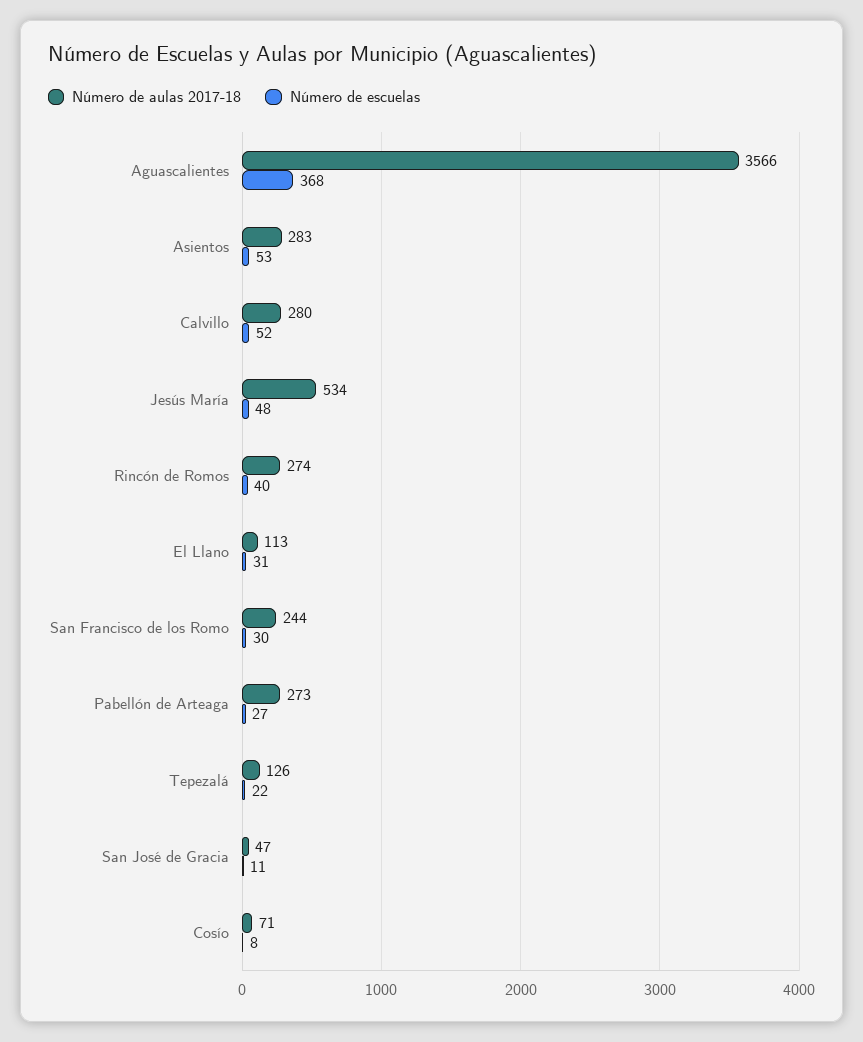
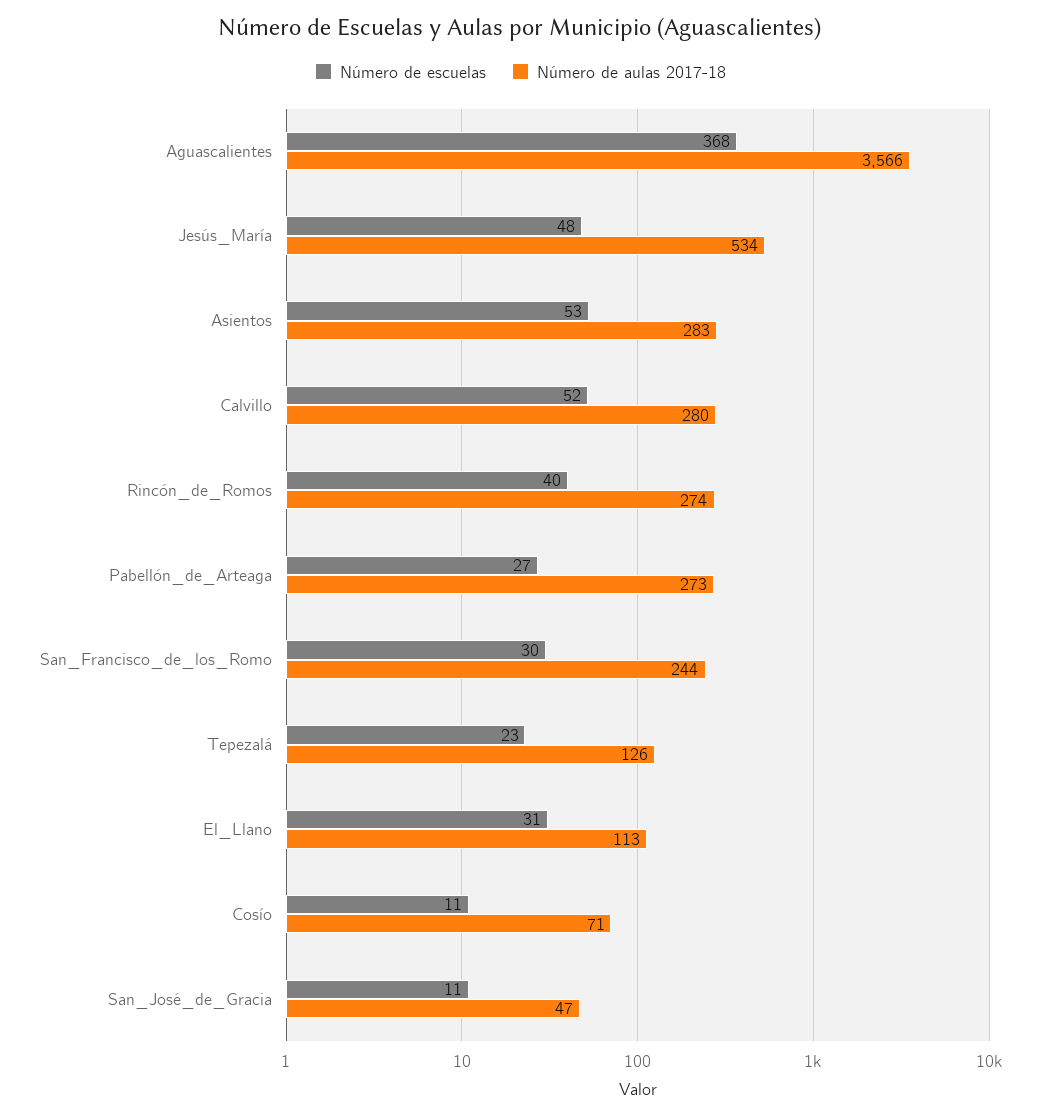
Número de escuelas, Tepezalá: 22 -> 23
Número de escuelas, Cosío: 8 -> 11

